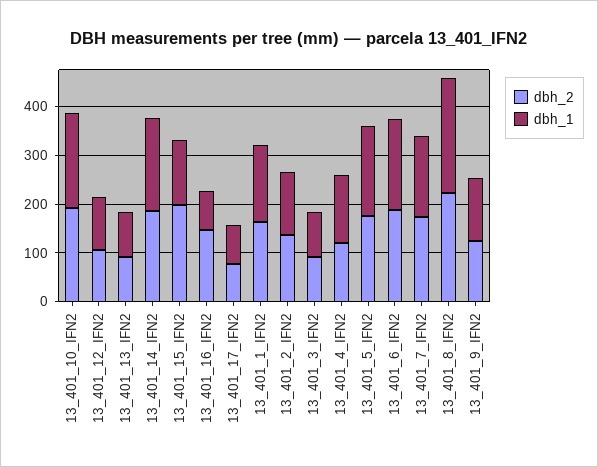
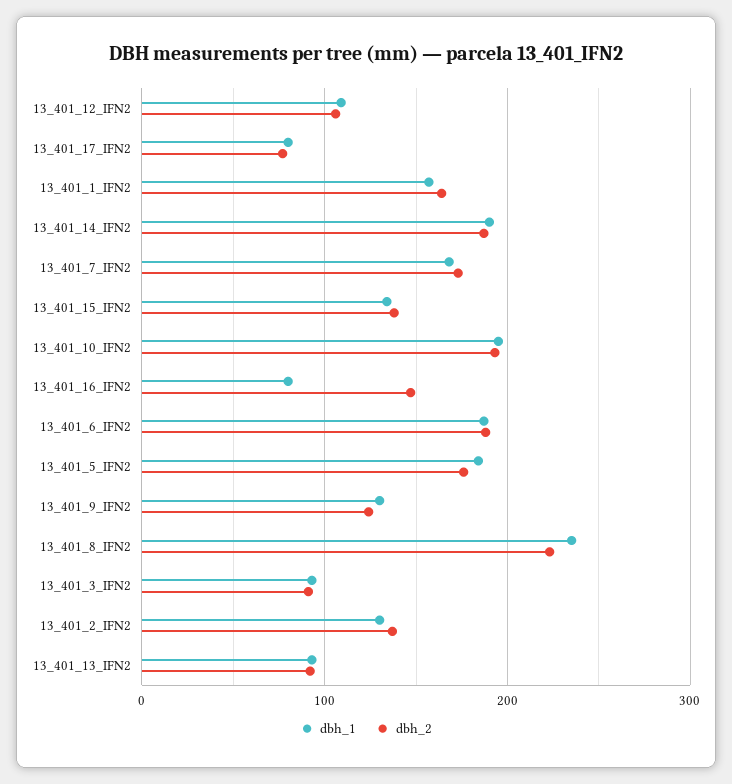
dbh_2, 13_401_15_IFN2: 200 -> 140
dbh_2, 13_401_4_IFN2: 120 -> none
dbh_1, 13_401_4_IFN2: 140 -> none

